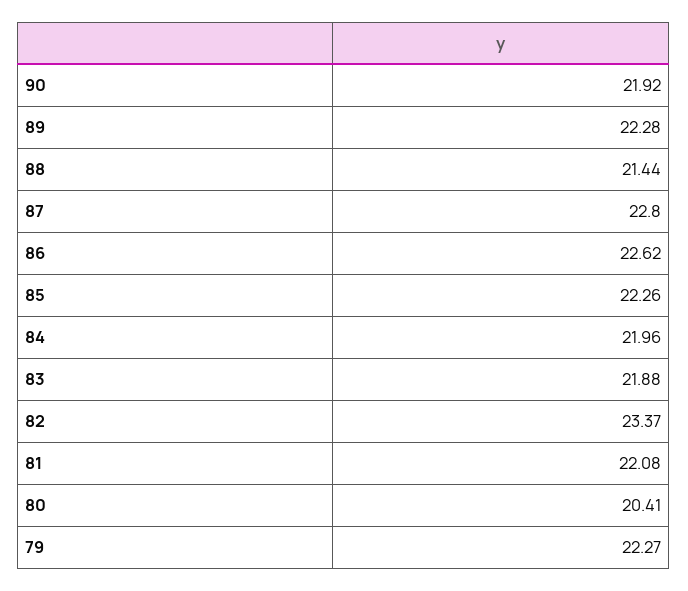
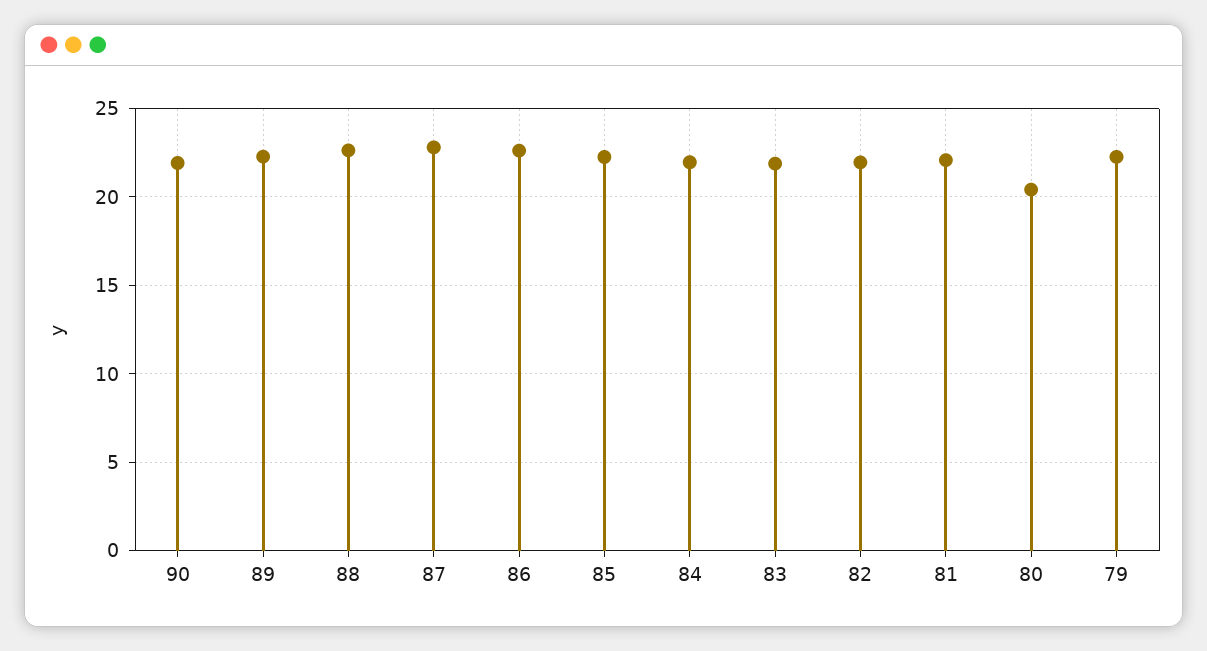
88: 21.44 -> 22.5
82: 23.37 -> 22

